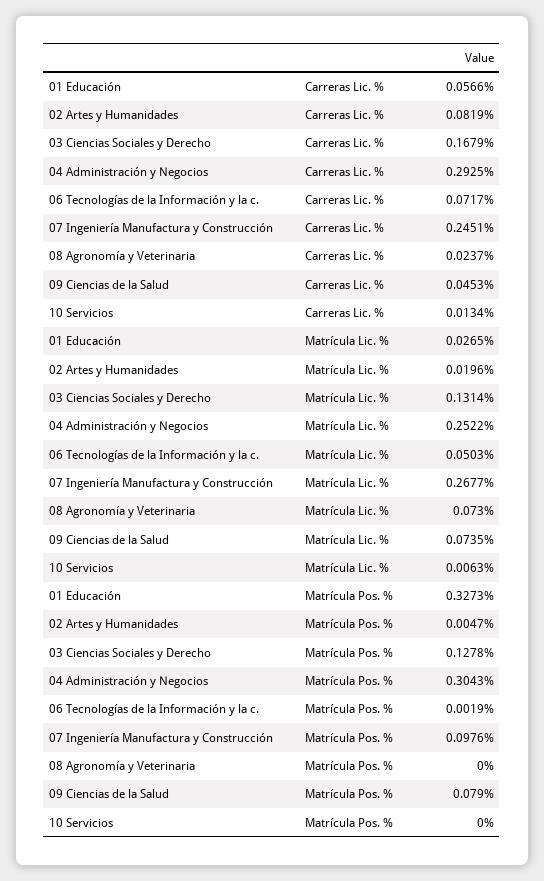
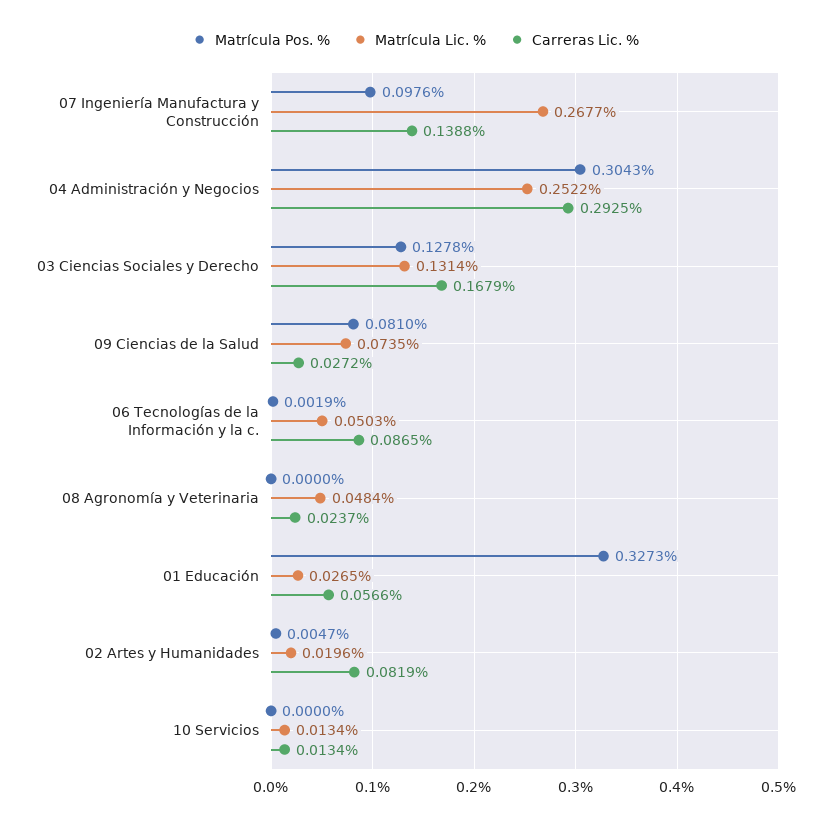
Carreras Lic. %, 06 Tecnologías de la Información y la c.: 0.0717 -> 0.0865
Carreras Lic. %, 07 Ingeniería Manufactura y Construcción: 0.2451 -> 0.1388
Carreras Lic. %, 09 Ciencias de la Salud: 0.0453 -> 0.0272
Matrícula Lic. %, 08 Agronomía y Veterinaria: 0.073 -> 0.0484
Matrícula Lic. %, 10 Servicios: 0.0063 -> 0.0134
Matrícula Pos. %, 09 Ciencias de la Salud: 0.079 -> 0.081

